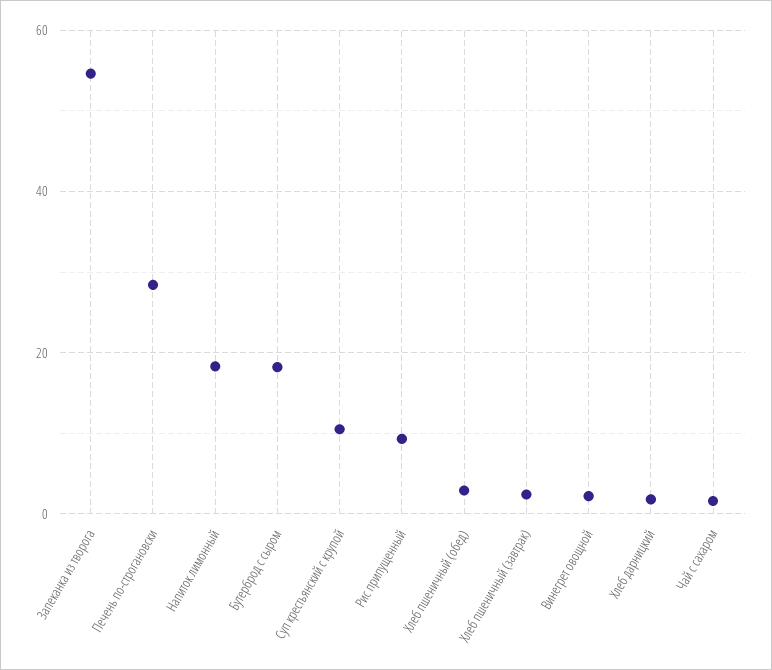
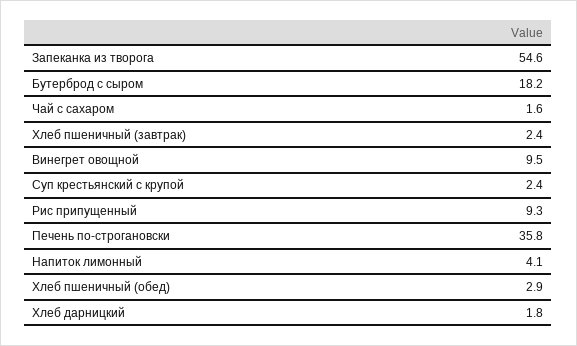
Печень по-строгановски: 28 -> 35.8
Напиток лимонный: 18 -> 4.1
Суп крестьянский с крупой: 10 -> 2.4
Винегрет овощной: 2 -> 9.5

